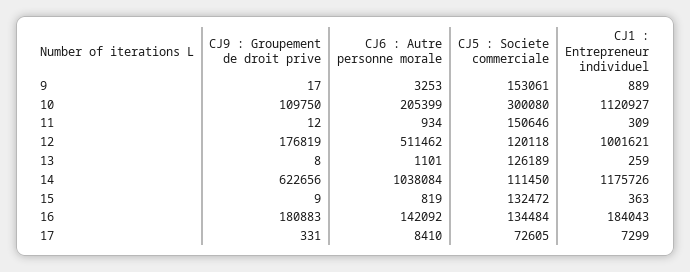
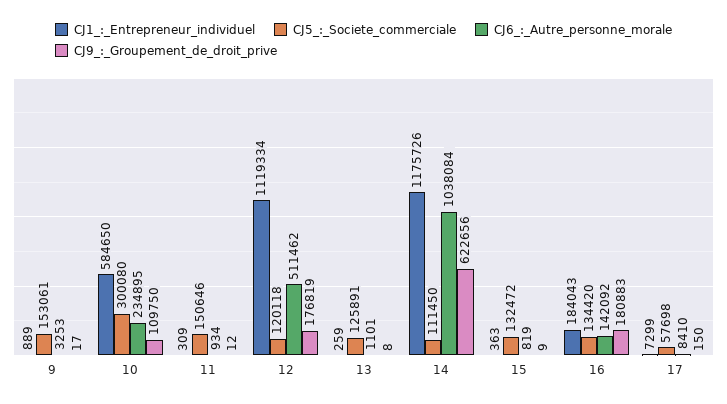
CJ6 : Autre personne morale, 10: 205399 -> 234895
CJ1 : Entrepreneur individuel, 10: 1120927 -> 584650
CJ1 : Entrepreneur individuel, 12: 1001621 -> 1119334
CJ5 : Societe commerciale, 13: 126189 -> 125891
CJ5 : Societe commerciale, 16: 134484 -> 134420
CJ9 : Groupement de droit prive, 17: 331 -> 150
CJ5 : Societe commerciale, 17: 72605 -> 57698

